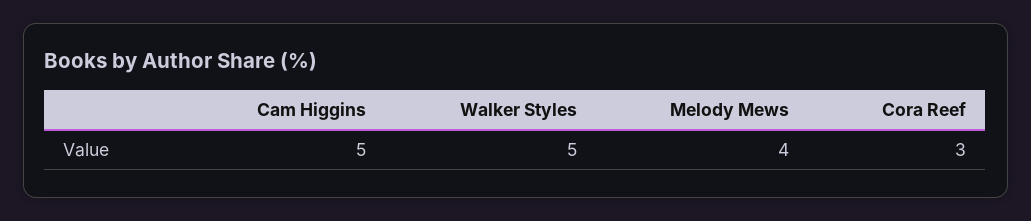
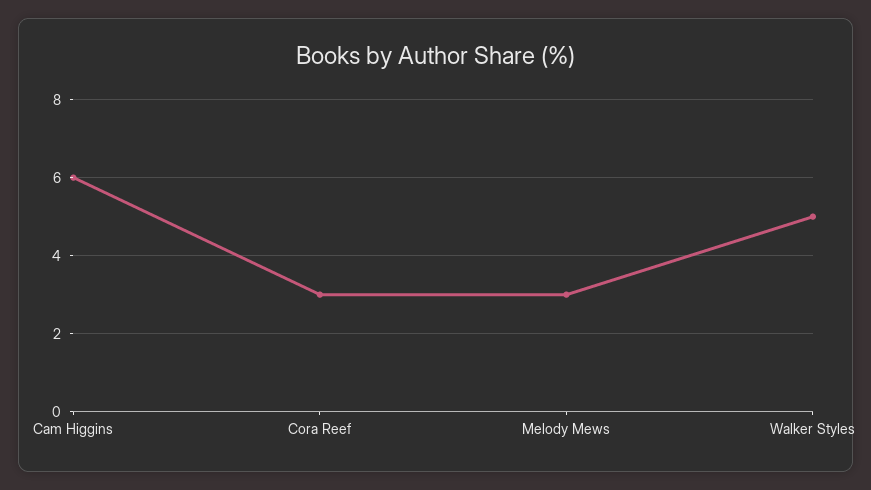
Cam Higgins: 5 -> 6
Melody Mews: 4 -> 3

